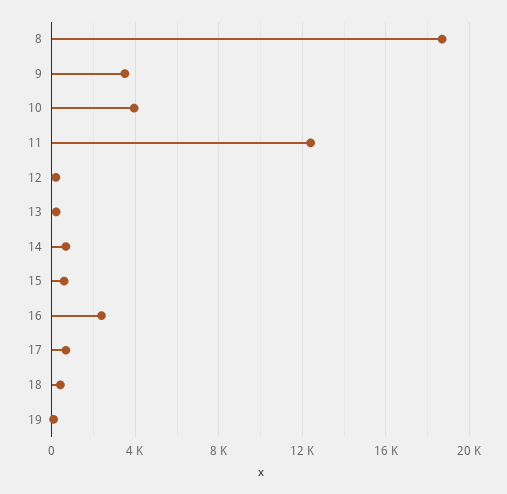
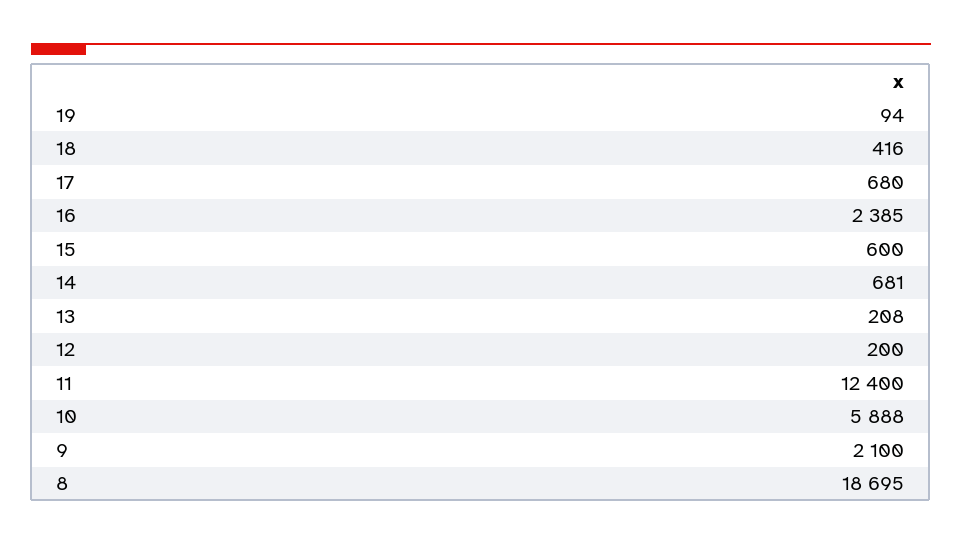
9: 3500 -> 2100
10: 4000 -> 5888

